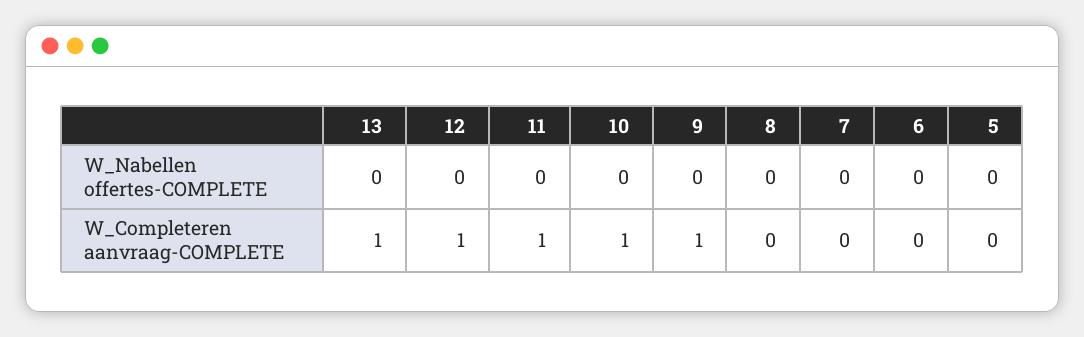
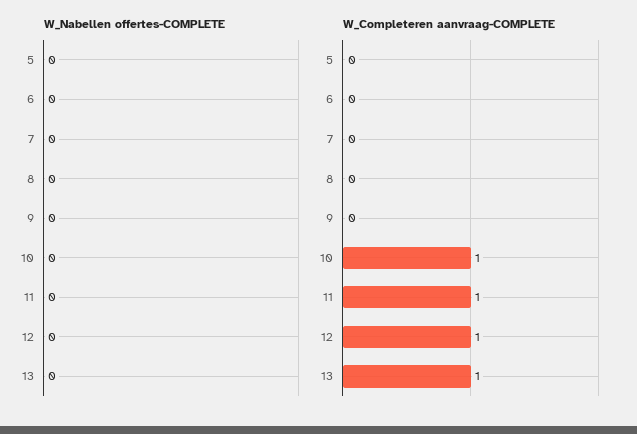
W_Completeren aanvraag-COMPLETE, 9: 1 -> 0

